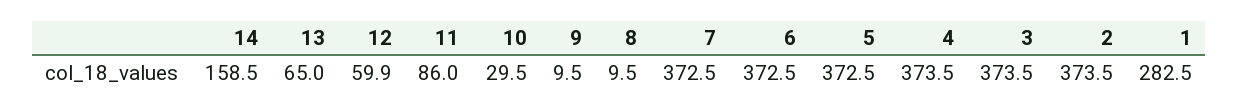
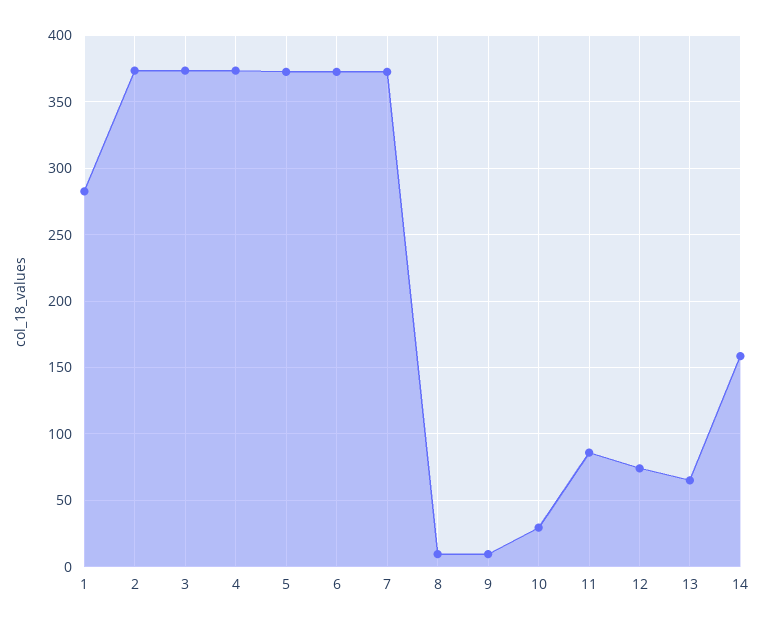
12: 59.9 -> 75

